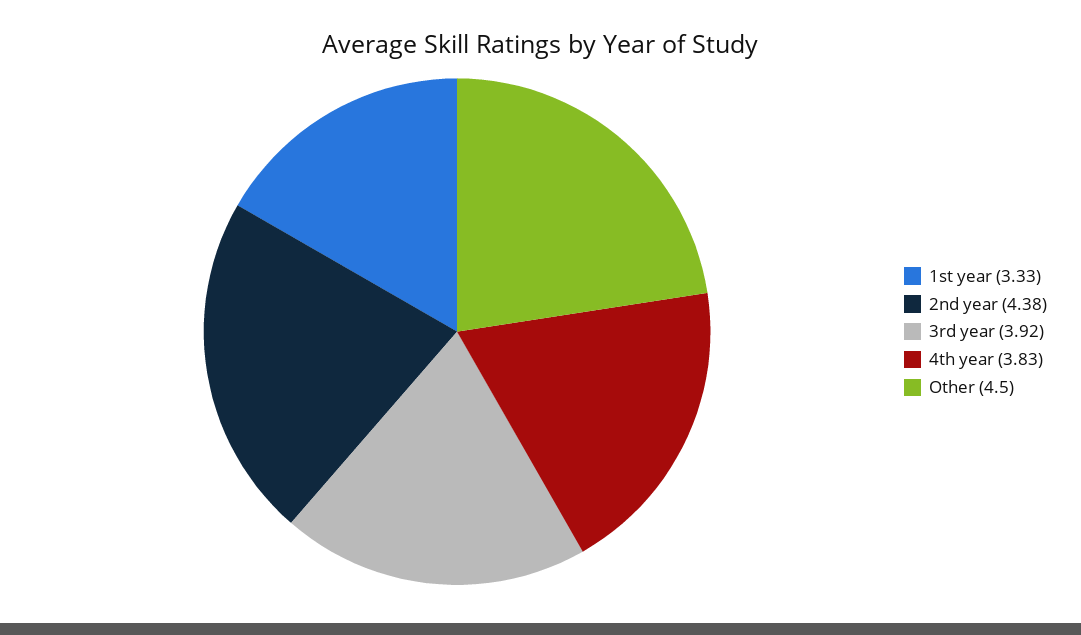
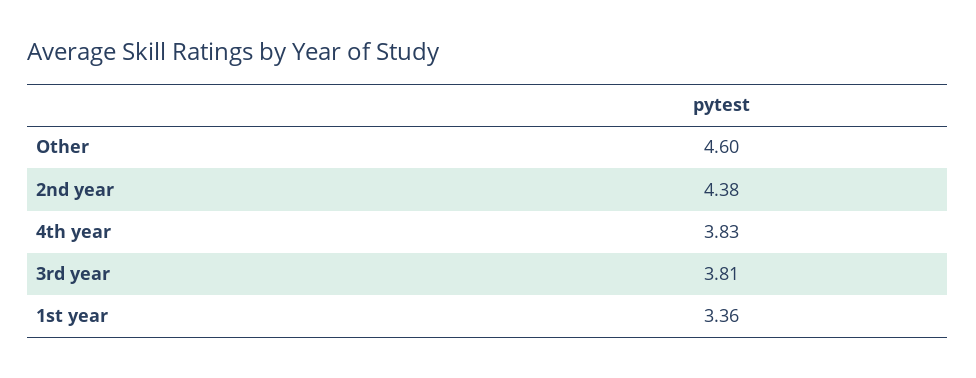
1st year: 3.33 -> 3.36
3rd year: 3.92 -> 3.81
Other: 4.5 -> 4.6

